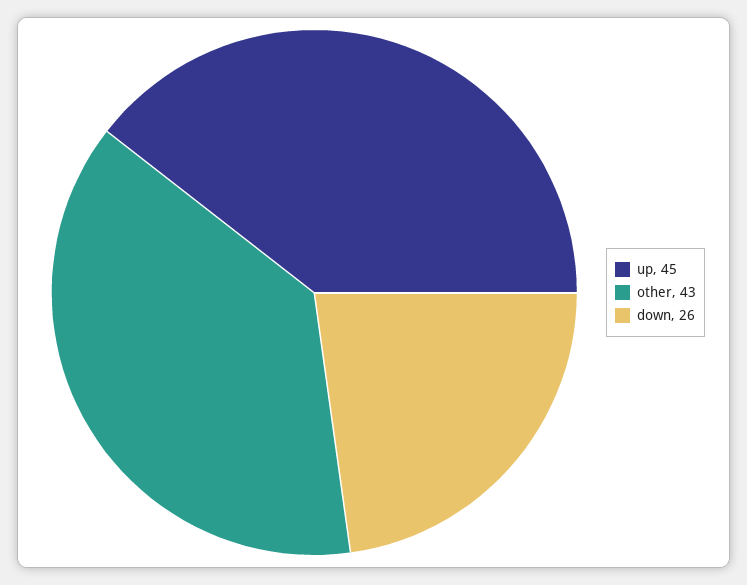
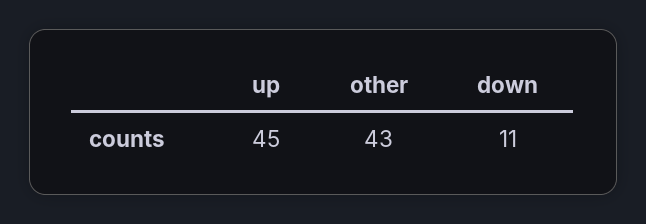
down: 26 -> 11

